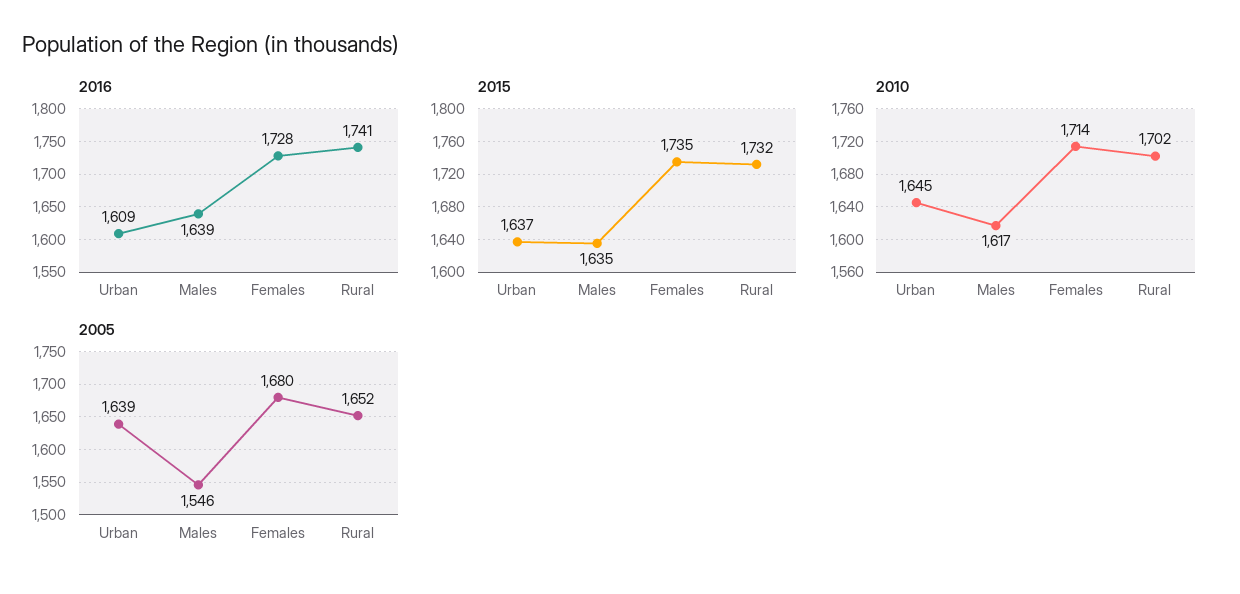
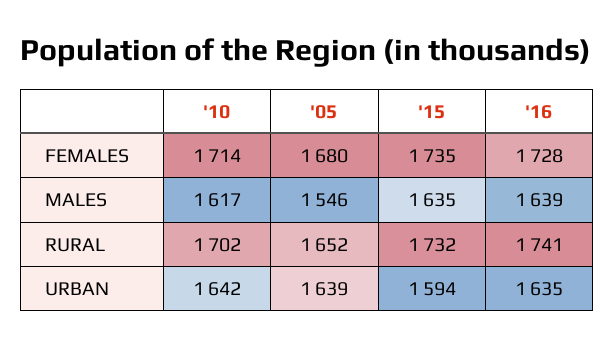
2016, Urban: 1609 -> 1635
2015, Urban: 1637 -> 1594
2010, Urban: 1645 -> 1642

